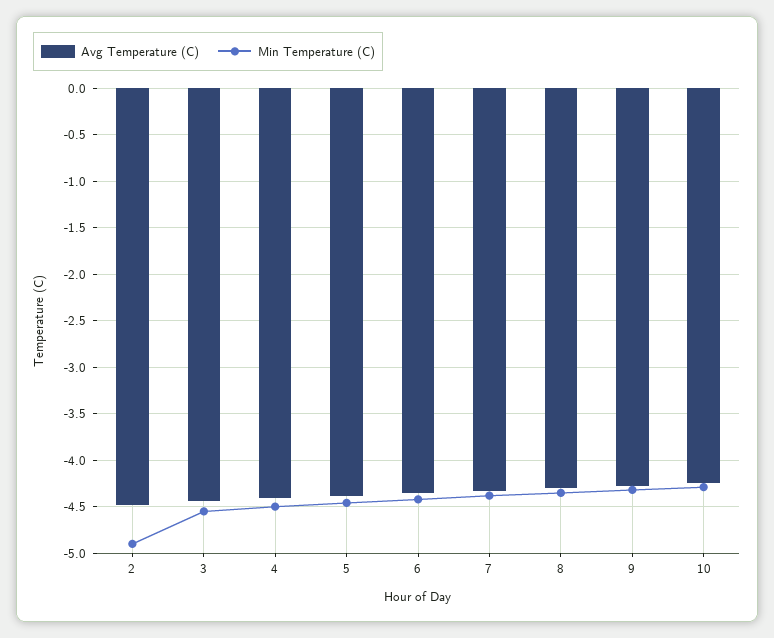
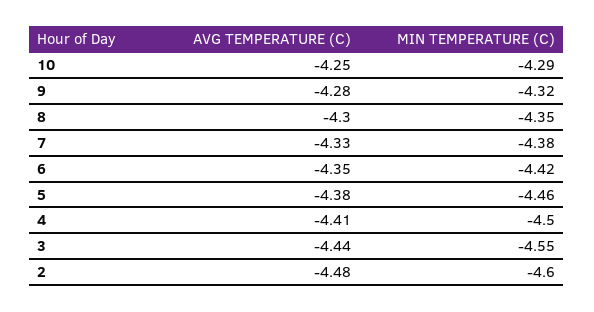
Min Temperature (C), 2: -4.9 -> -4.6

